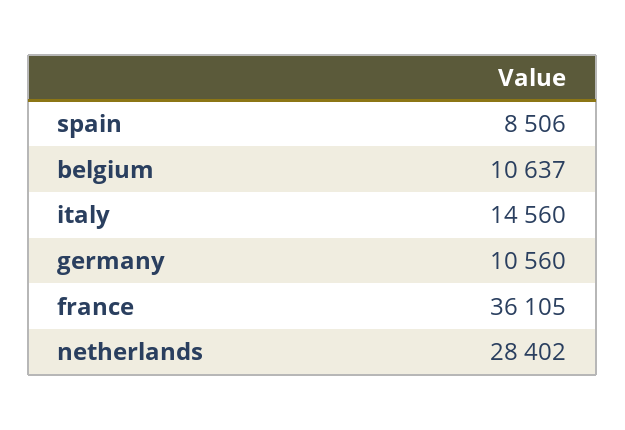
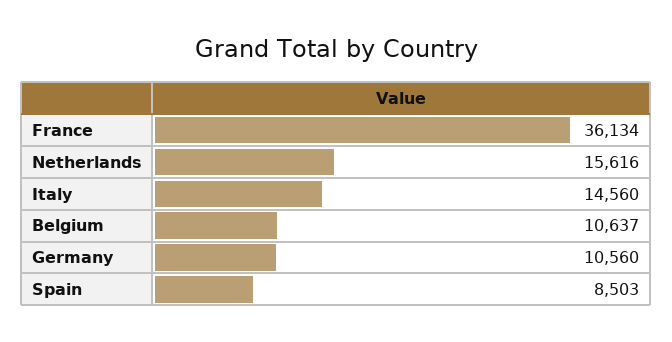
spain: 8506 -> 8503
france: 36105 -> 36134
netherlands: 28402 -> 15616

